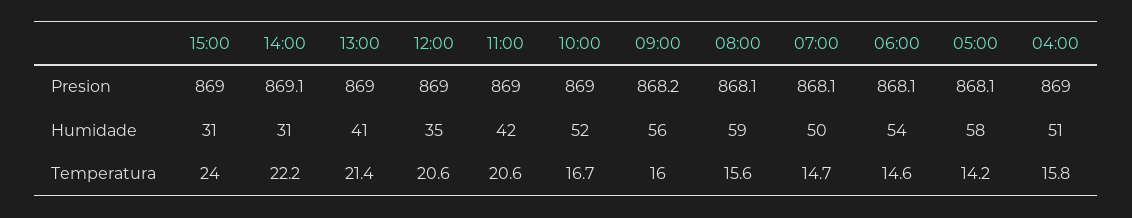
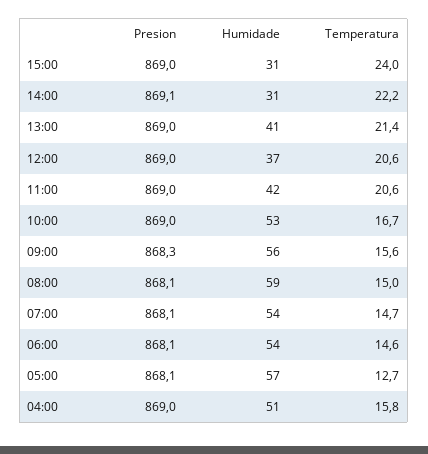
09:00, Presion: 868.2 -> 868.3
12:00, Humidade: 35 -> 37
10:00, Humidade: 52 -> 53
07:00, Humidade: 50 -> 54
05:00, Humidade: 58 -> 57
09:00, Temperatura: 16 -> 15.6
08:00, Temperatura: 15.6 -> 15
05:00, Temperatura: 14.2 -> 12.7

